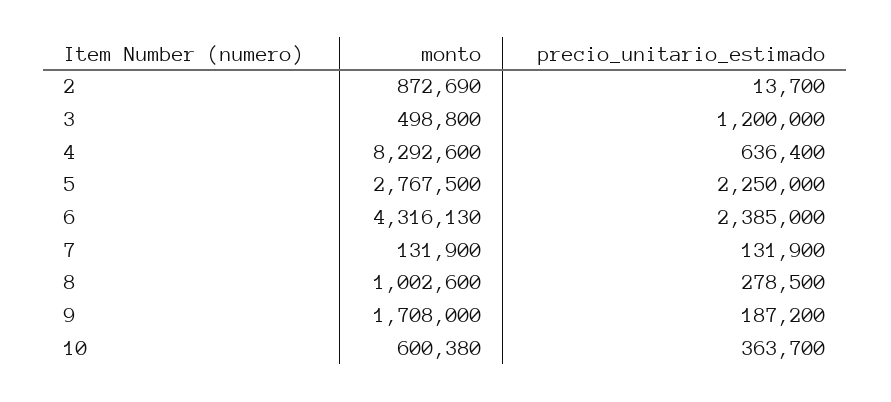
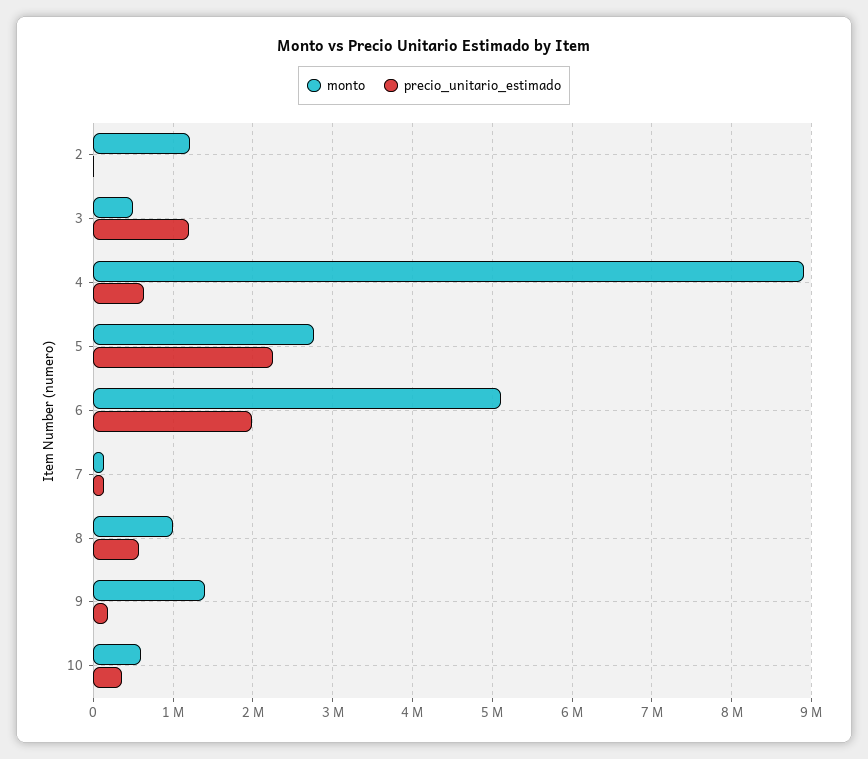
monto, 2: 872690 -> 1200000
monto, 4: 8292600 -> 8900000
monto, 6: 4316130 -> 5100000
precio_unitario_estimado, 6: 2385000 -> 2000000
precio_unitario_estimado, 8: 278500 -> 600000
monto, 9: 1708000 -> 1400000

